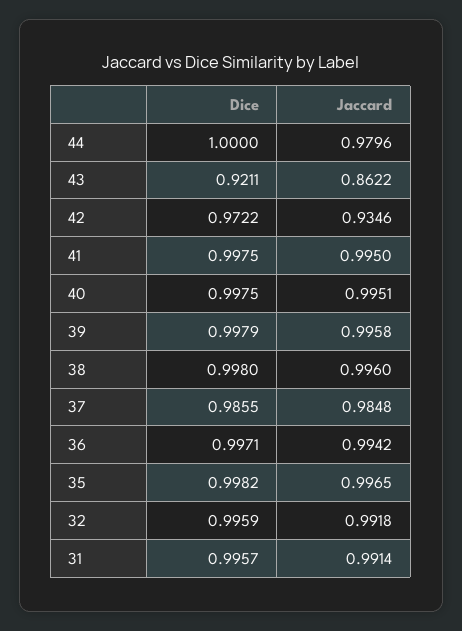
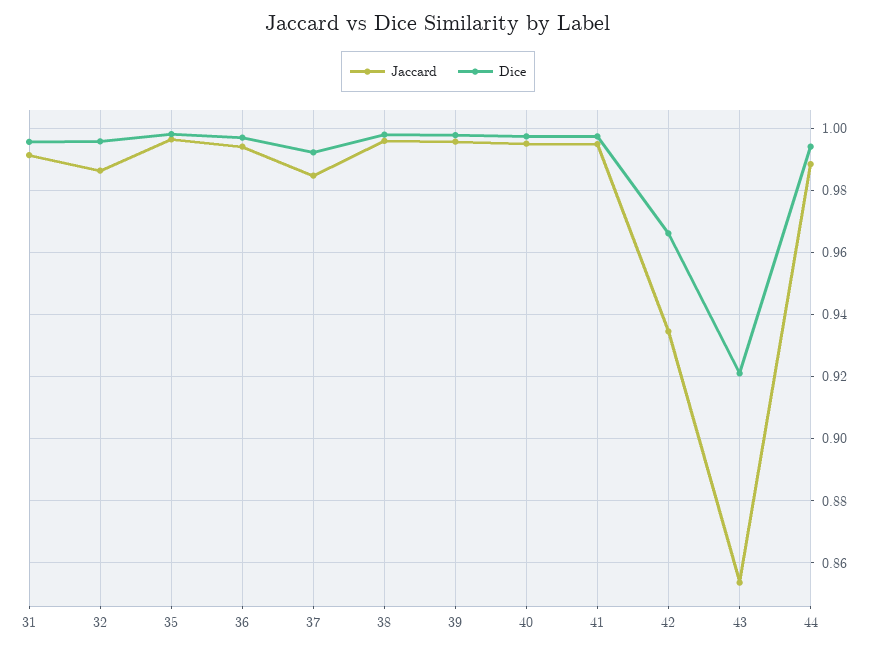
Dice, 44: 1 -> 0.994
Jaccard, 44: 0.9796 -> 0.988
Jaccard, 43: 0.8622 -> 0.854
Dice, 42: 0.9722 -> 0.966
Dice, 37: 0.9855 -> 0.992
Jaccard, 32: 0.9918 -> 0.986

